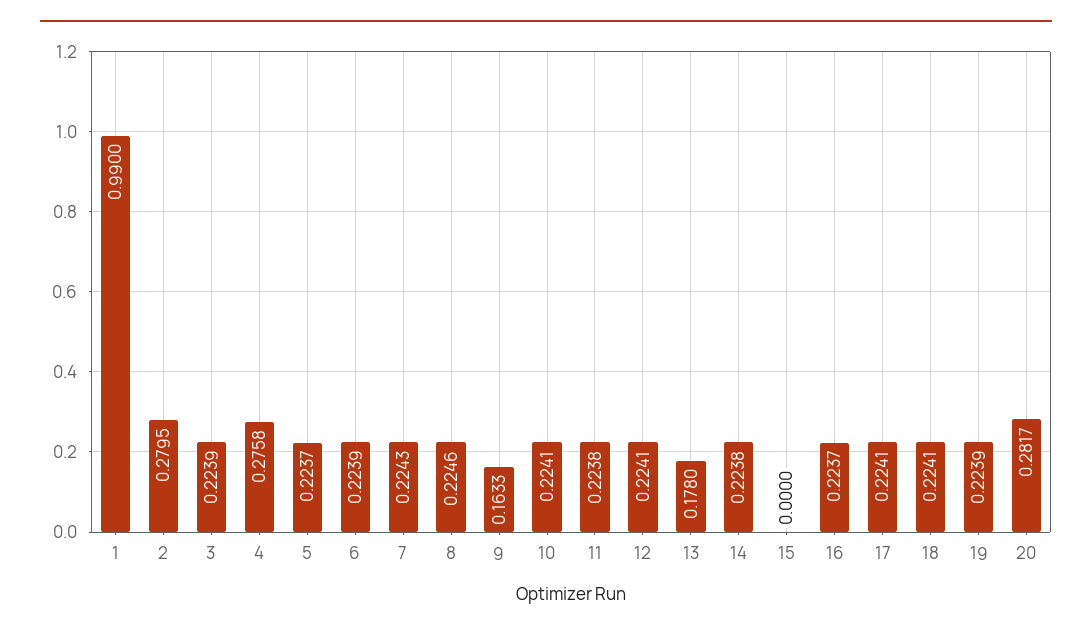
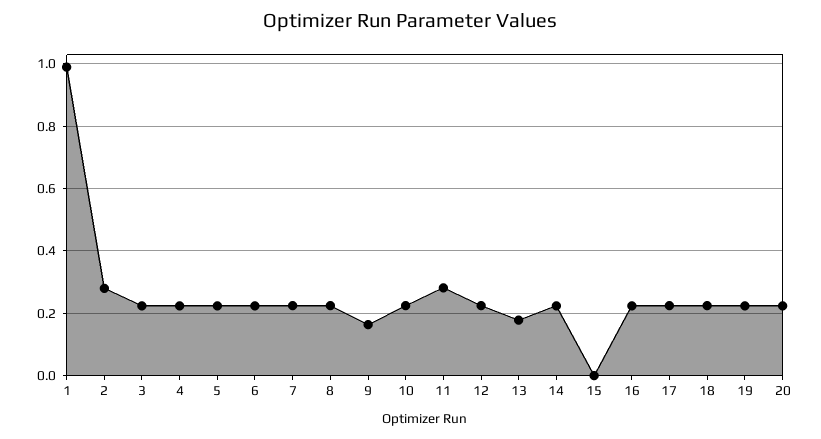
4: 0.2758 -> 0.22
11: 0.2238 -> 0.28
20: 0.2817 -> 0.22

